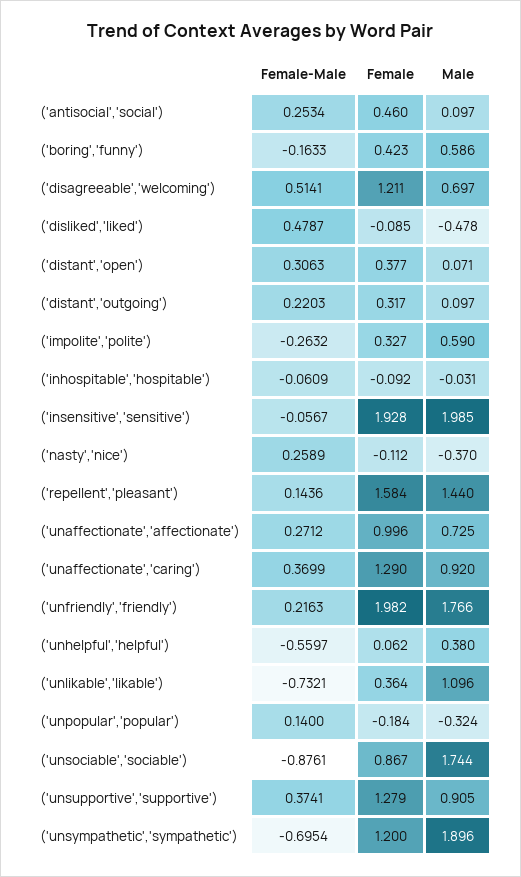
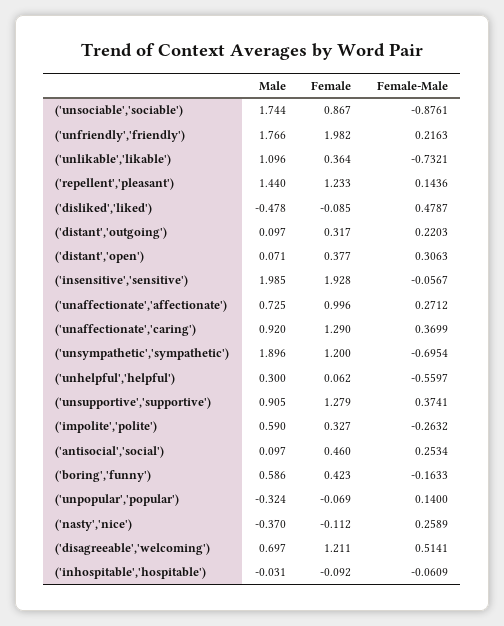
Female, ('repellent','pleasant'): 1.584 -> 1.233
Male, ('unhelpful','helpful'): 0.38 -> 0.3
Female, ('unpopular','popular'): -0.184 -> -0.069

